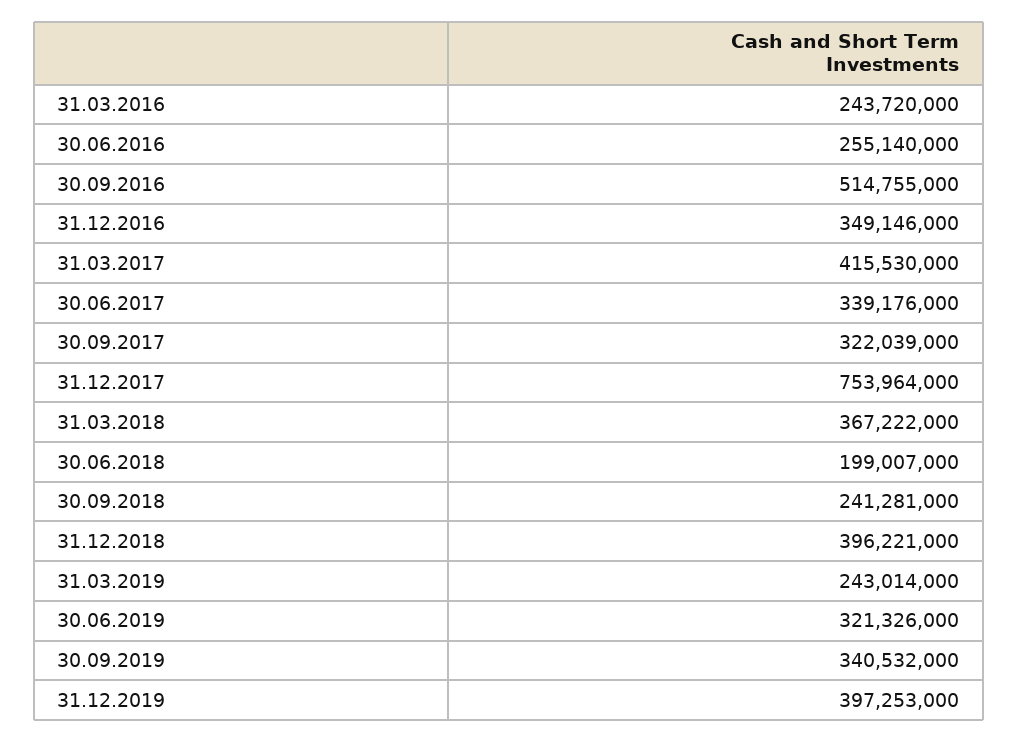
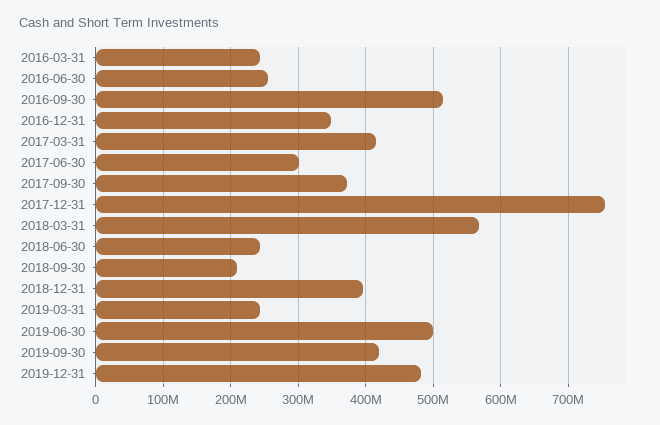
30.06.2017: 339176000 -> 300000000
30.09.2017: 322039000 -> 370000000
31.03.2018: 367222000 -> 570000000
30.06.2018: 199007000 -> 240000000
30.09.2018: 241281000 -> 210000000
30.06.2019: 321326000 -> 500000000
30.09.2019: 340532000 -> 420000000
31.12.2019: 397253000 -> 480000000

